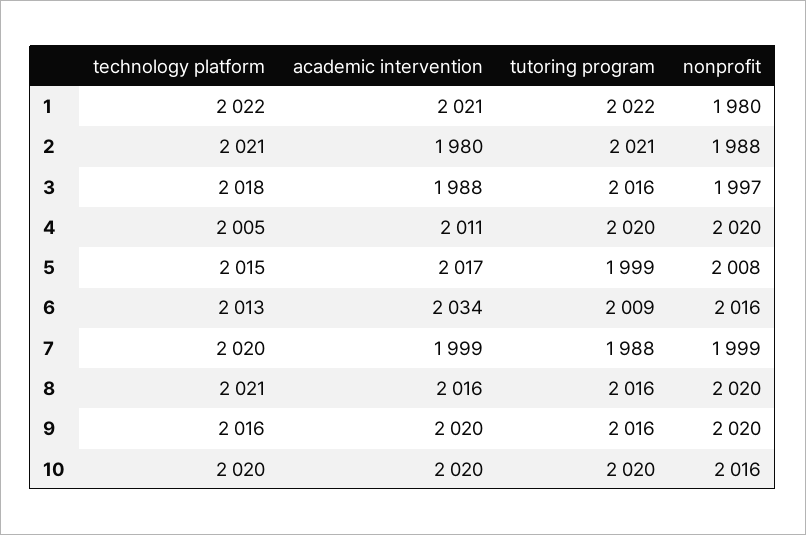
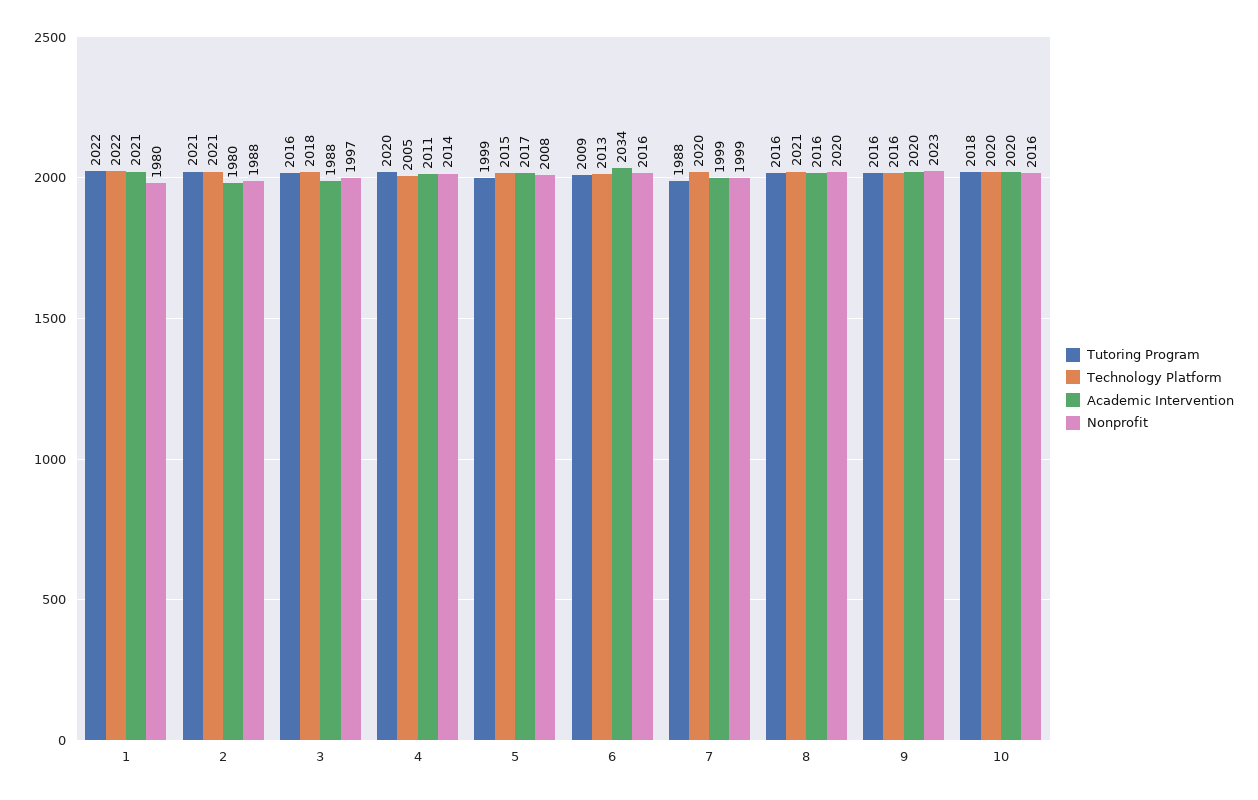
nonprofit, 4: 2020 -> 2014
nonprofit, 9: 2020 -> 2023
tutoring program, 10: 2020 -> 2018

